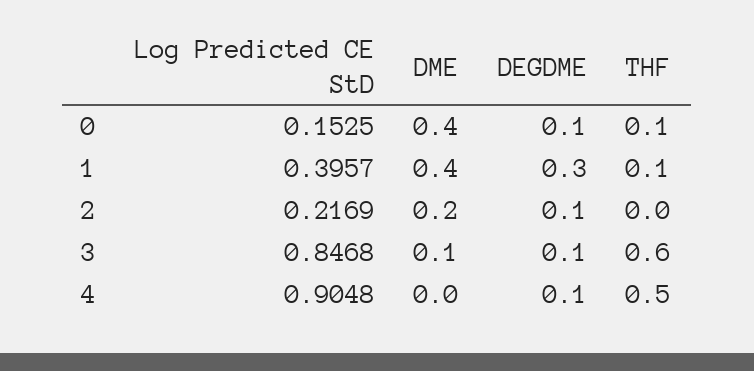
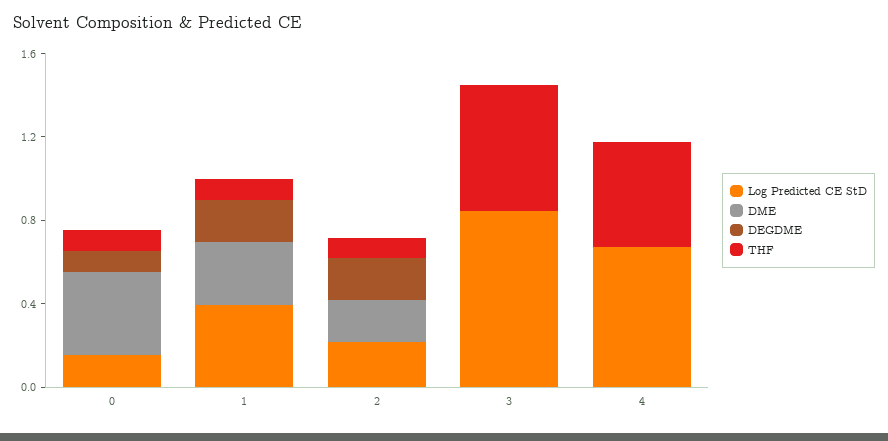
DME, 1: 0.4 -> 0.3
DEGDME, 1: 0.3 -> 0.2
DEGDME, 2: 0.1 -> 0.2
THF, 2: 0 -> 0.1
DME, 3: 0.1 -> 0
DEGDME, 3: 0.1 -> 0
Log Predicted CE StD, 4: 0.9048 -> 0.7
DEGDME, 4: 0.1 -> 0

